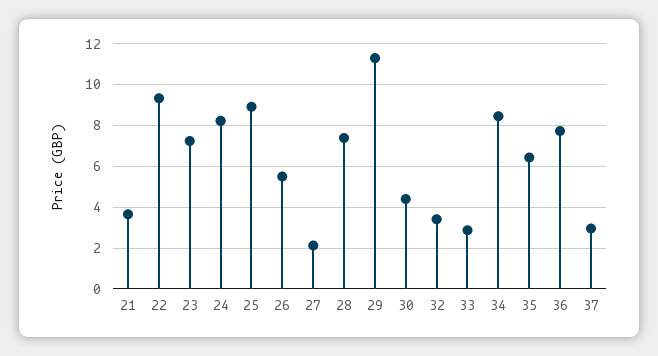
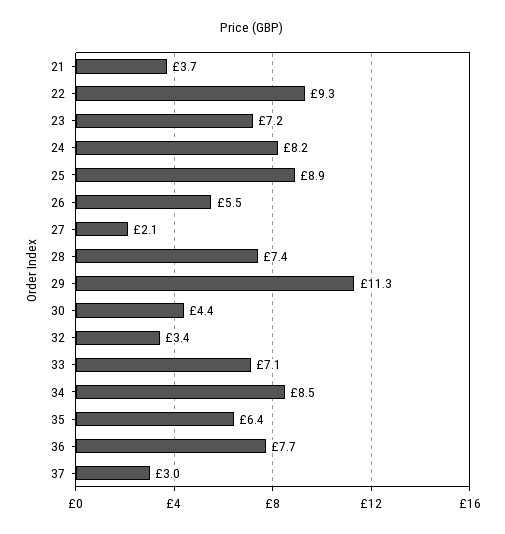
33: 3 -> 7.1

